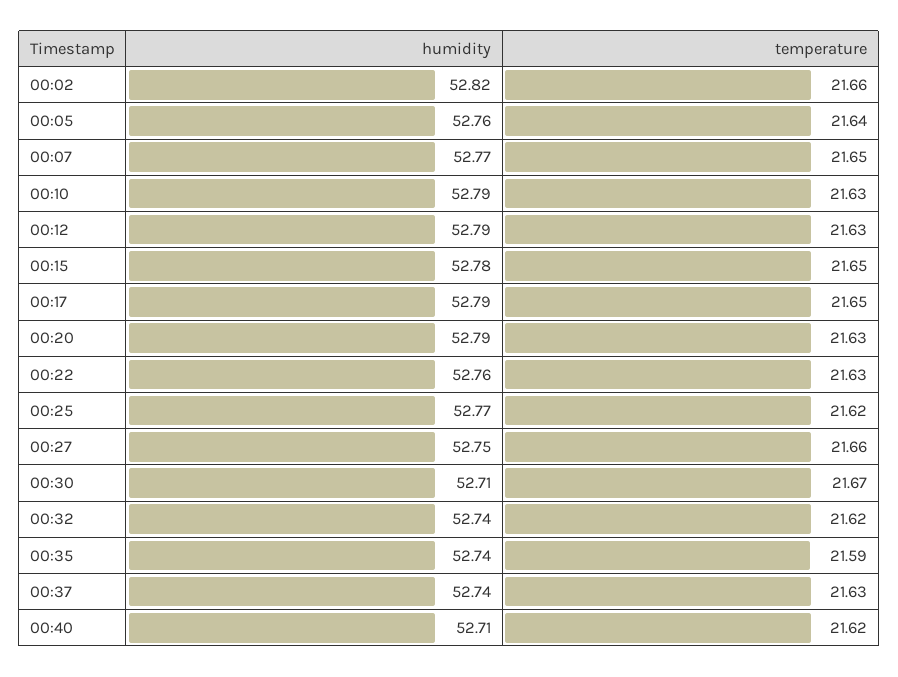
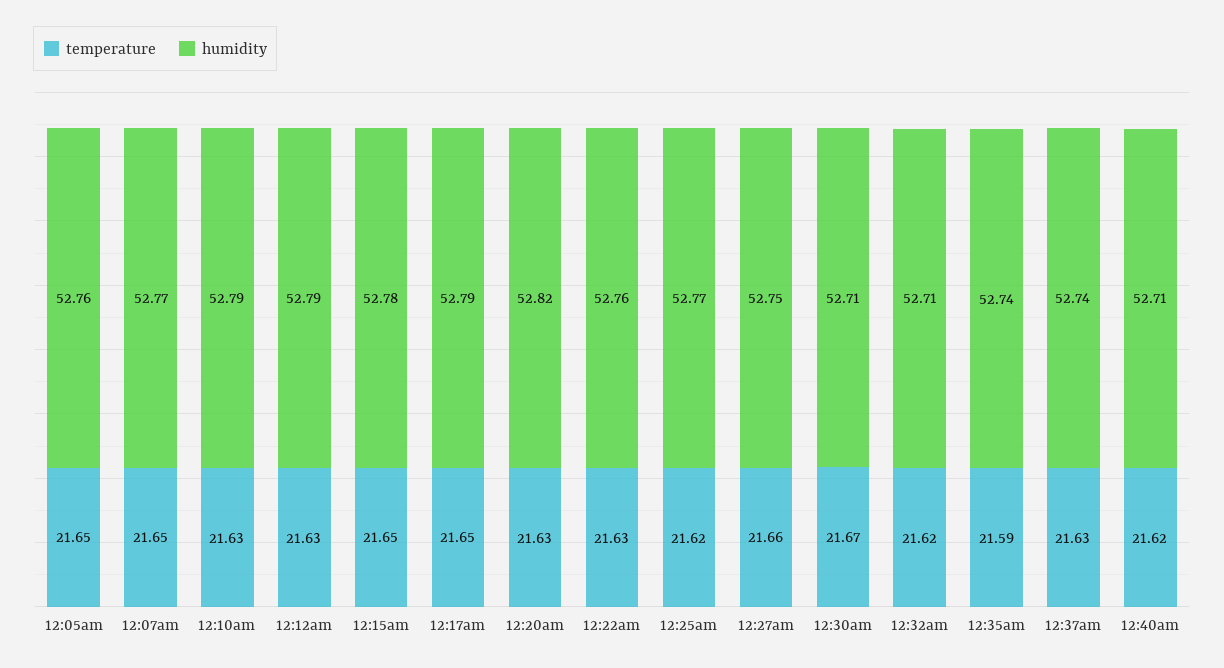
humidity, 00:02: 52.82 -> none
temperature, 00:02: 21.66 -> none
temperature, 00:05: 21.64 -> 21.65
humidity, 00:20: 52.79 -> 52.82
humidity, 00:32: 52.74 -> 52.71

